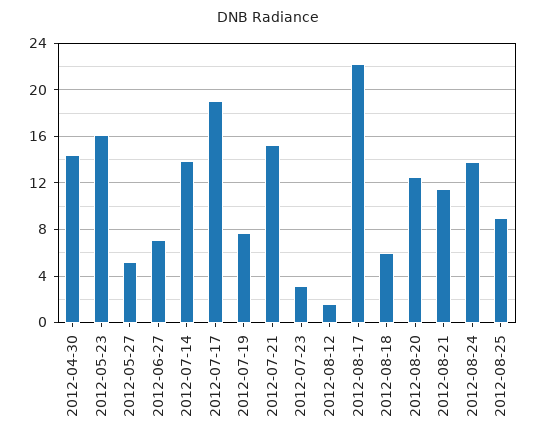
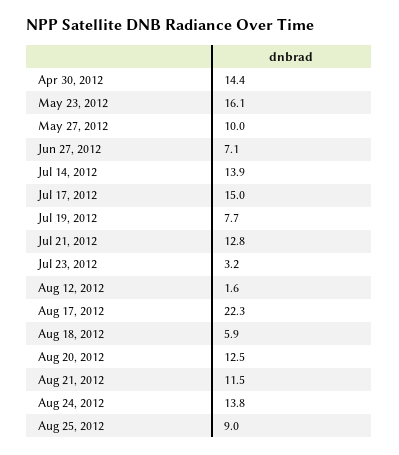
2012-05-27: 5 -> 10
2012-07-17: 19 -> 15
2012-07-21: 15 -> 12.8

